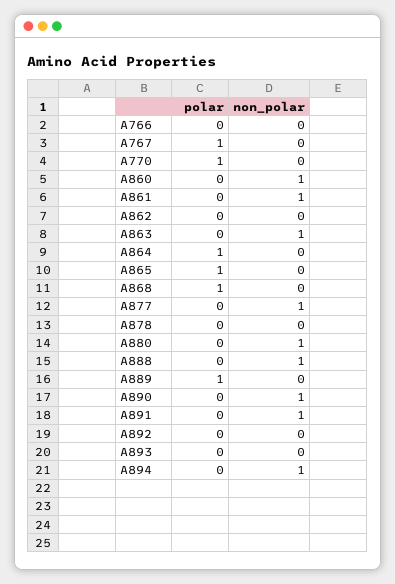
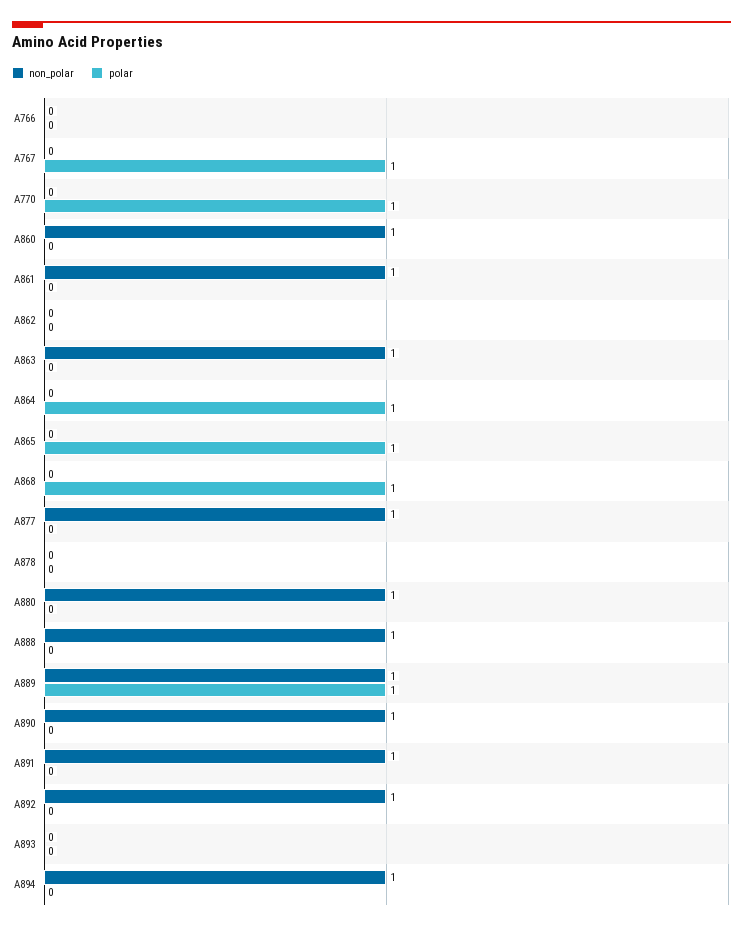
non_polar, A889: 0 -> 1
non_polar, A892: 0 -> 1

